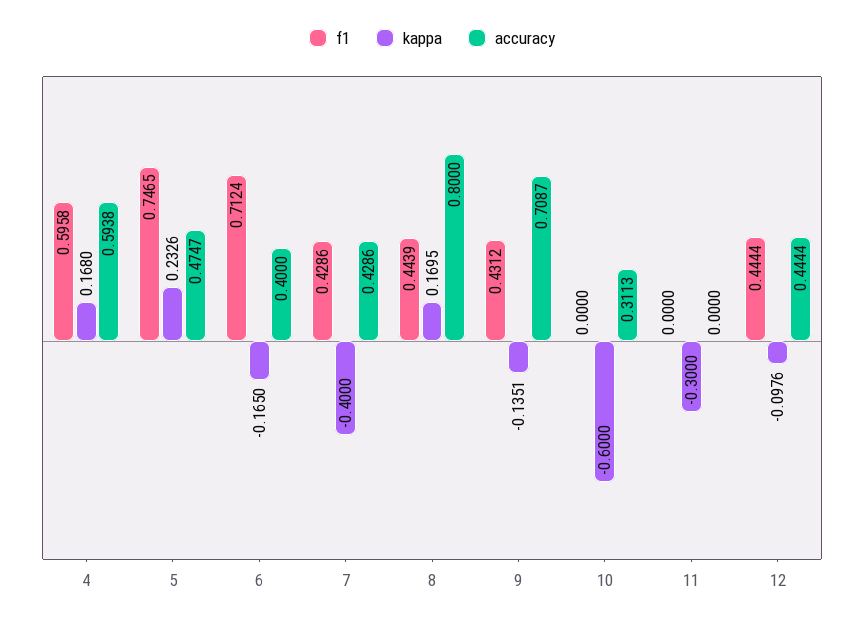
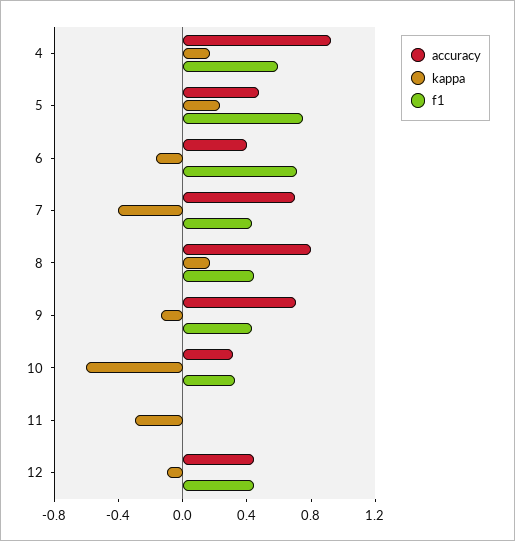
accuracy, 4: 0.5938 -> 0.9
accuracy, 7: 0.4286 -> 0.7
f1, 10: 0 -> 0.3

